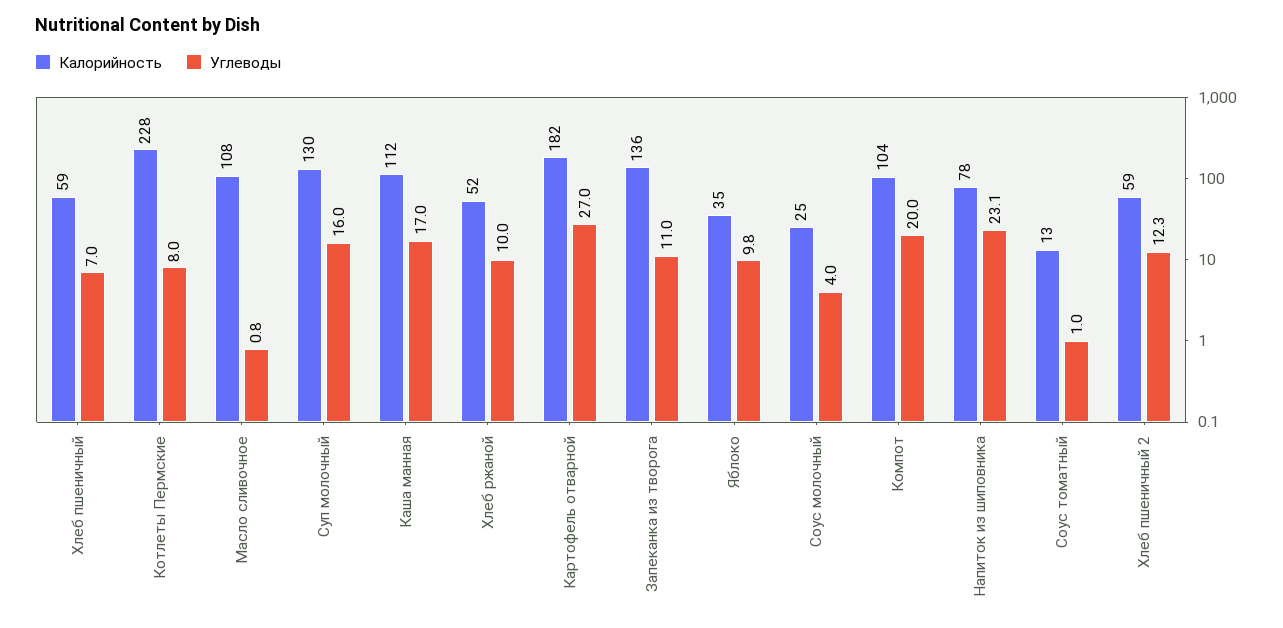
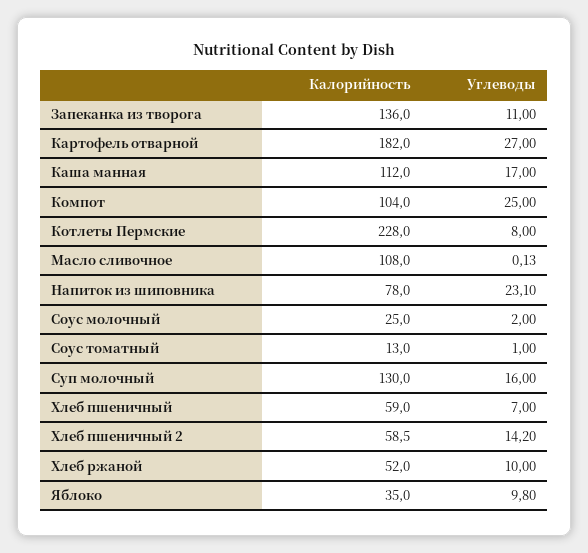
Углеводы, Масло сливочное: 0.8 -> 0.13
Углеводы, Соус молочный: 4 -> 2
Углеводы, Компот: 20 -> 25
Углеводы, Хлеб пшеничный 2: 12.3 -> 14.2

